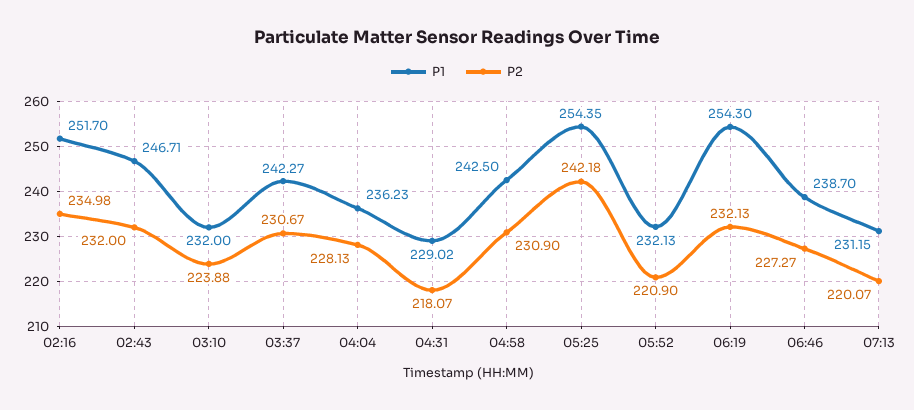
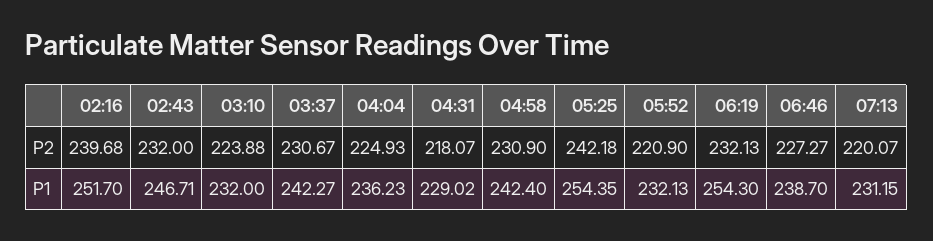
P2, 02:16: 234.98 -> 239.68
P2, 04:04: 228.13 -> 224.93
P1, 04:58: 242.5 -> 242.4

